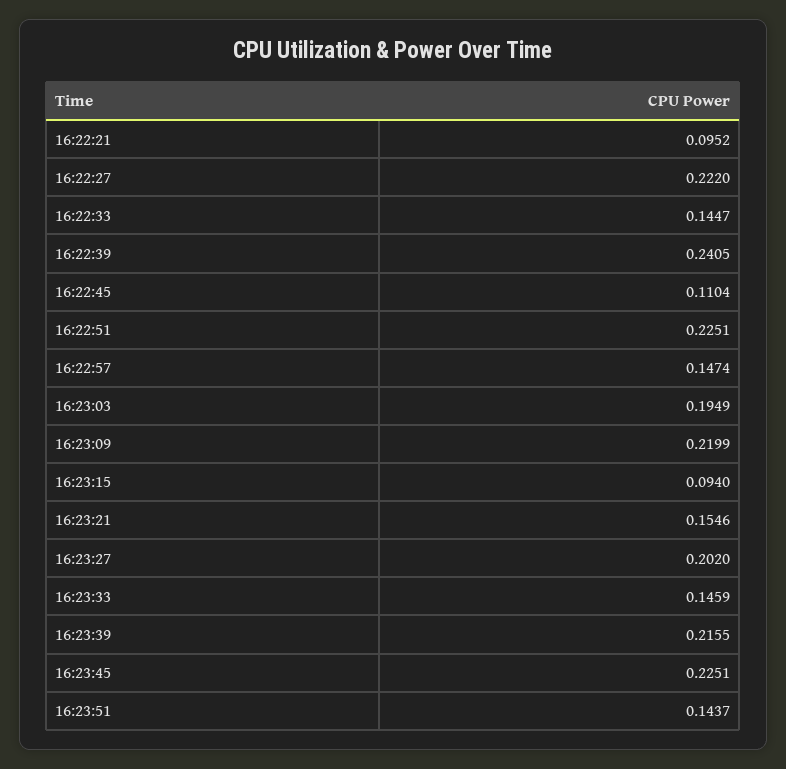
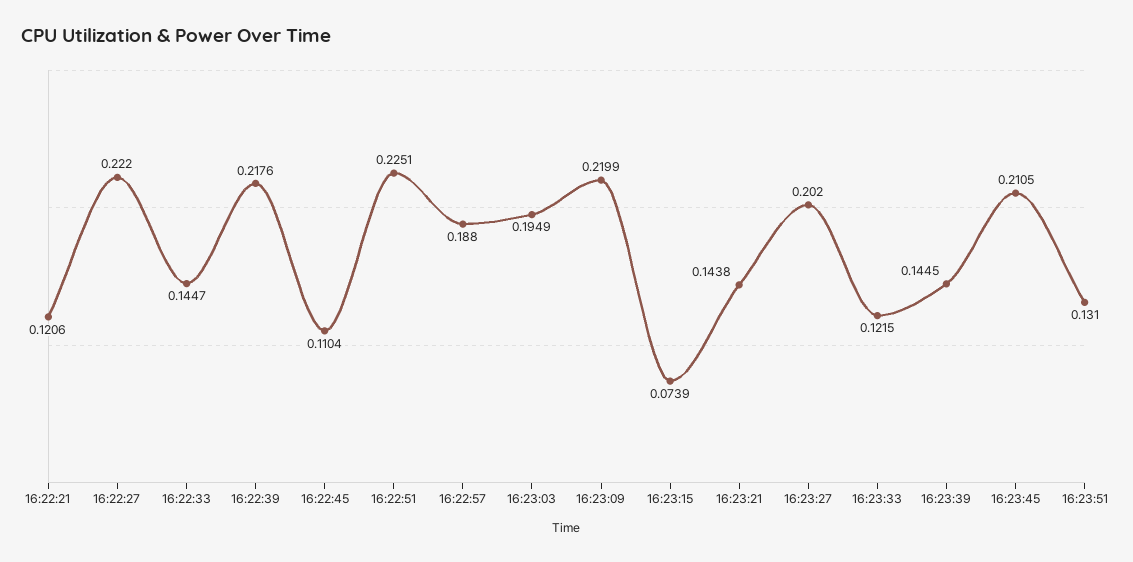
16:22:21: 0.0952 -> 0.1206
16:22:39: 0.2405 -> 0.2176
16:22:57: 0.1474 -> 0.188
16:23:15: 0.094 -> 0.0739
16:23:21: 0.1546 -> 0.1438
16:23:33: 0.1459 -> 0.1215
16:23:39: 0.2155 -> 0.1445
16:23:45: 0.2251 -> 0.2105
16:23:51: 0.1437 -> 0.131

